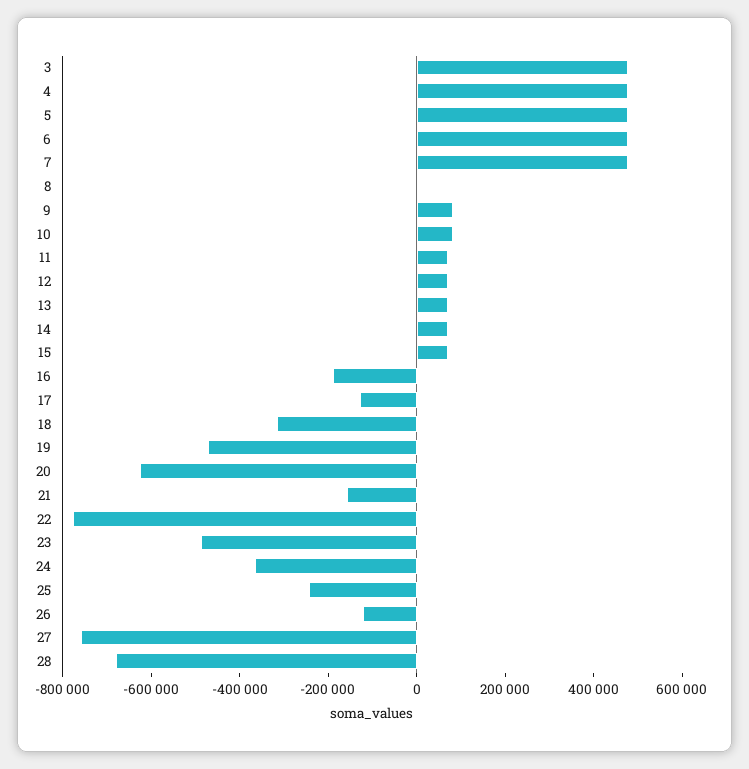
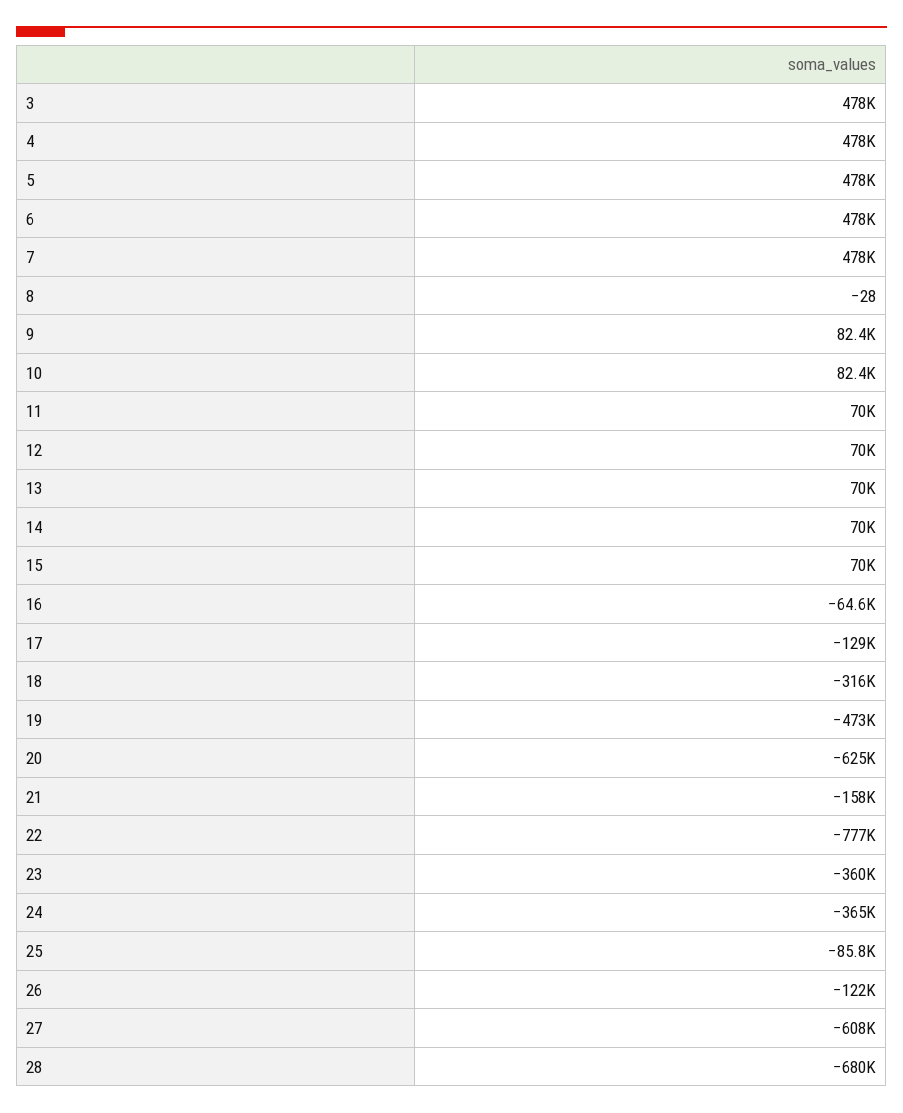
16: -200000 -> -64600
23: -500000 -> -360000
25: -250000 -> -85800
27: -750000 -> -608000

